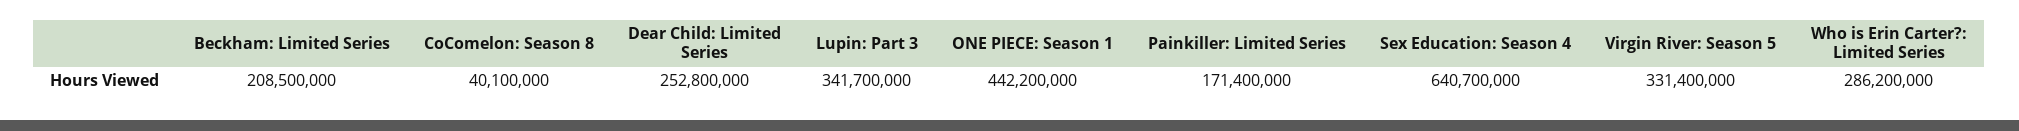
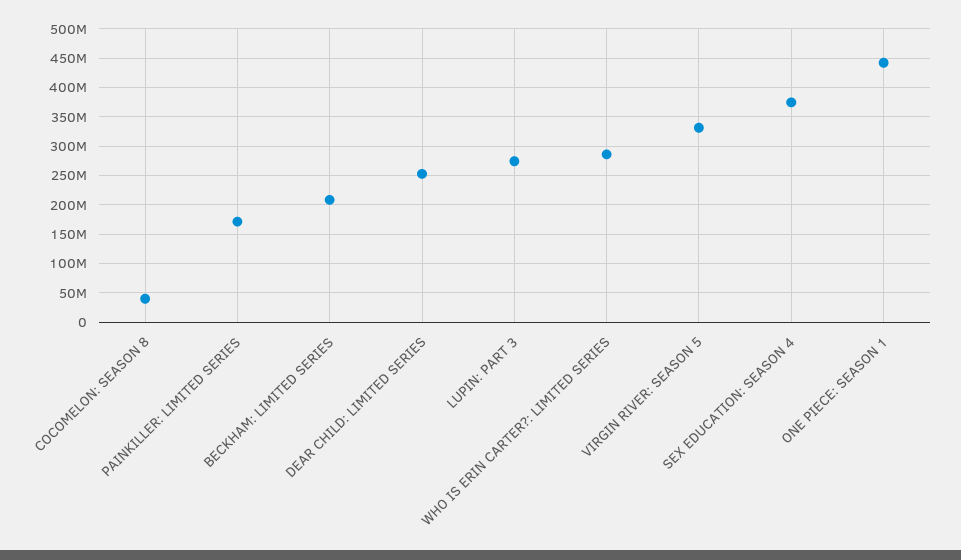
Lupin: Part 3: 341700000 -> 275000000
Sex Education: Season 4: 640700000 -> 375000000

